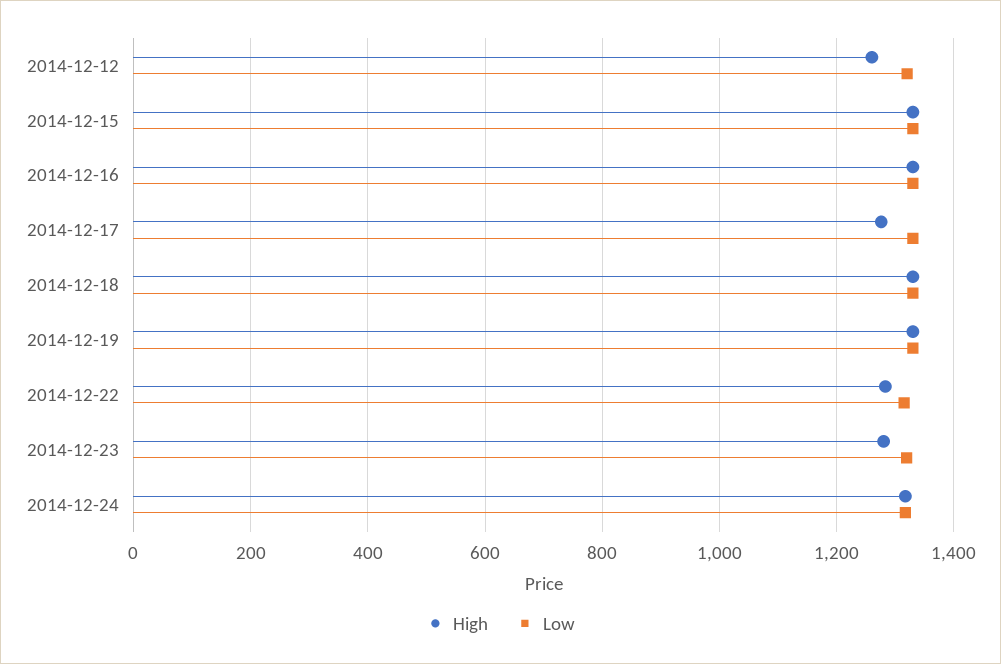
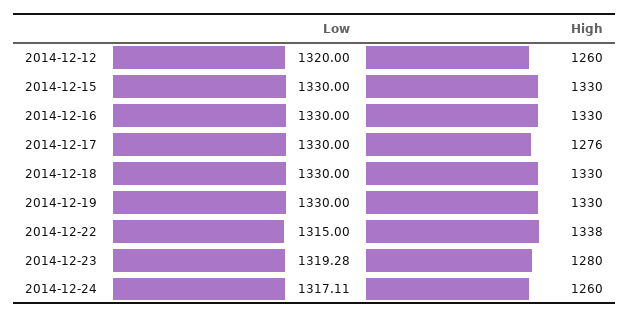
High, 2014-12-22: 1280 -> 1338
High, 2014-12-24: 1320 -> 1260

